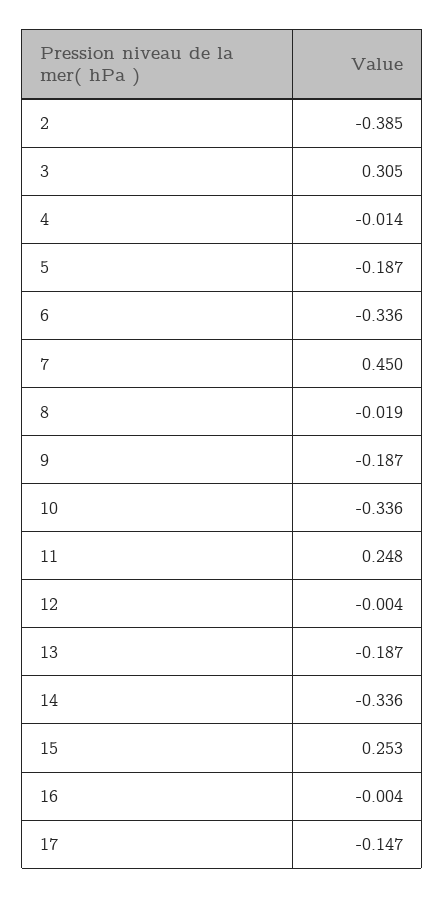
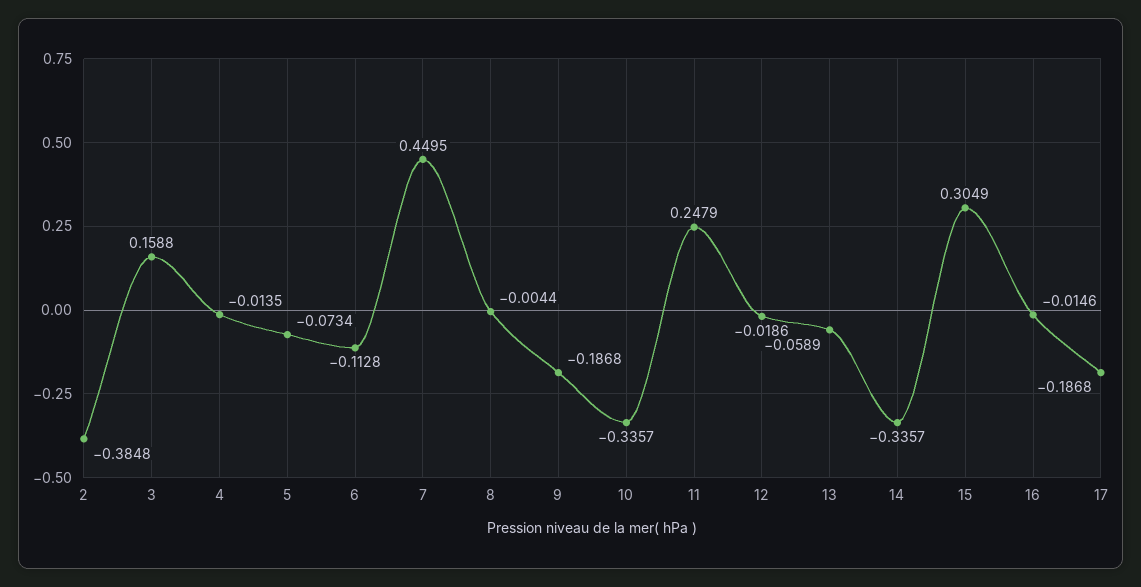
3: 0.305 -> 0.1588
5: -0.187 -> -0.0734
6: -0.336 -> -0.1128
8: -0.019 -> -0.0044
12: -0.004 -> -0.0186
13: -0.187 -> -0.0589
15: 0.253 -> 0.3049
16: -0.004 -> -0.0146
17: -0.147 -> -0.1868

